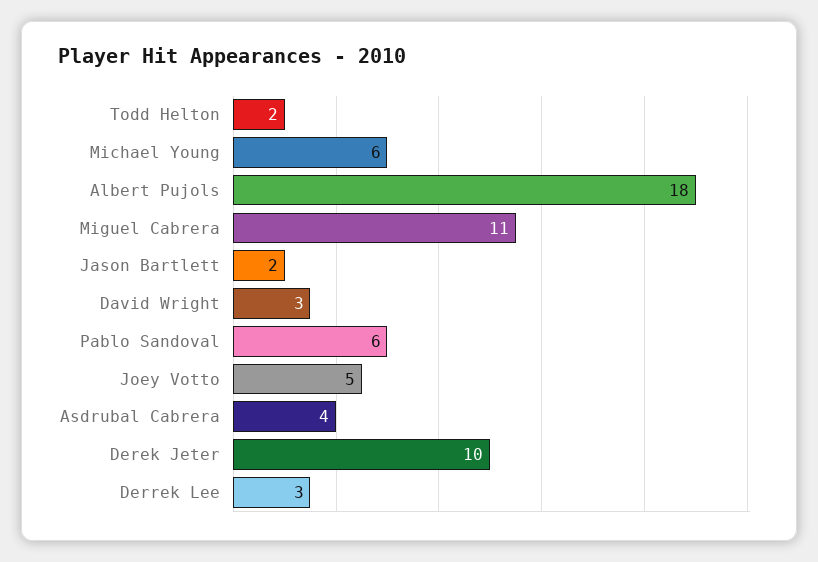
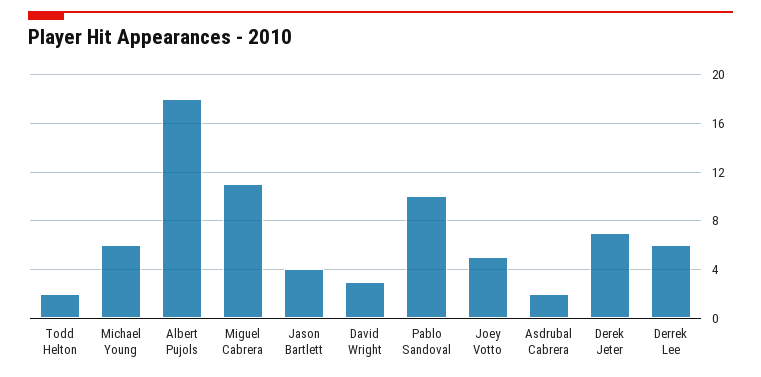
Jason Bartlett: 2 -> 4
Pablo Sandoval: 6 -> 10
Asdrubal Cabrera: 4 -> 2
Derek Jeter: 10 -> 7
Derrek Lee: 3 -> 6

